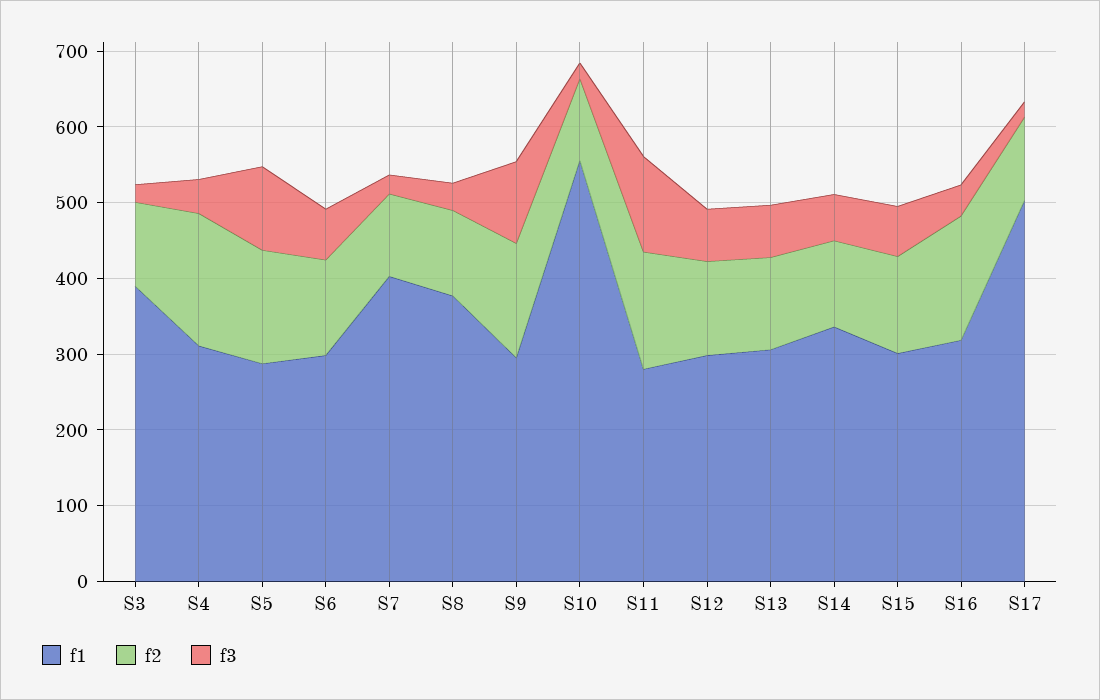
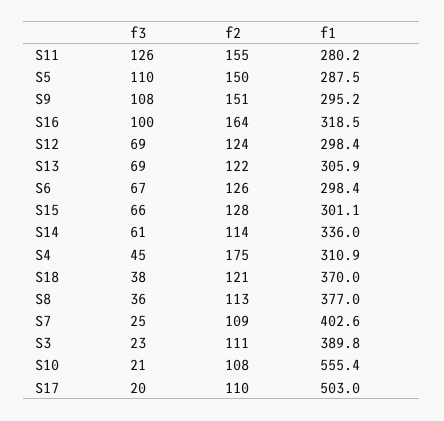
f3, S16: 40 -> 100
f3, S18: none -> 38
f2, S18: none -> 121
f1, S18: none -> 370

